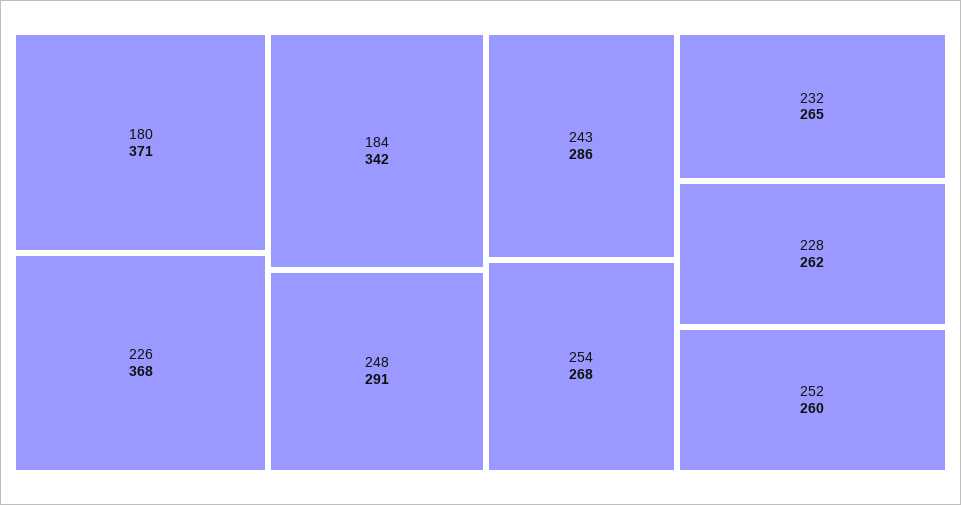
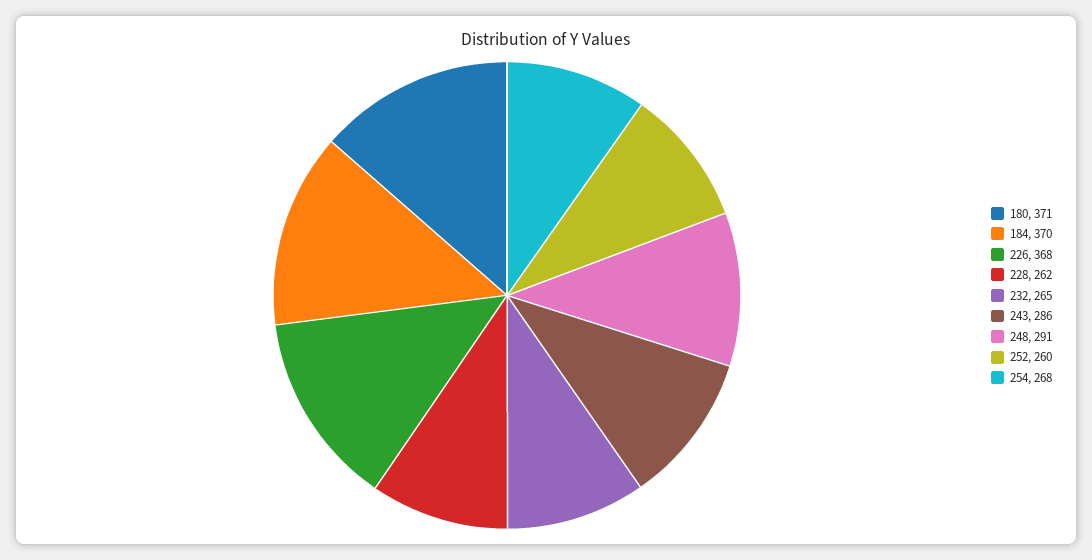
184: 342 -> 370

